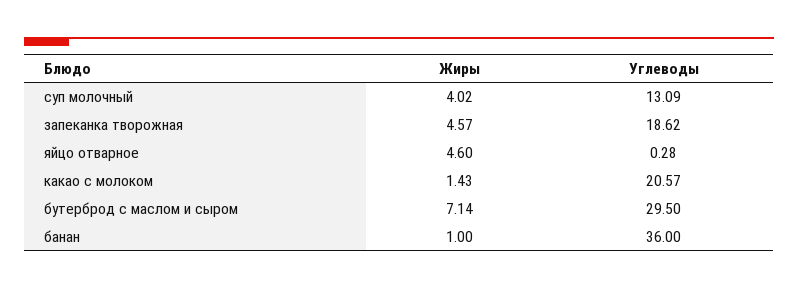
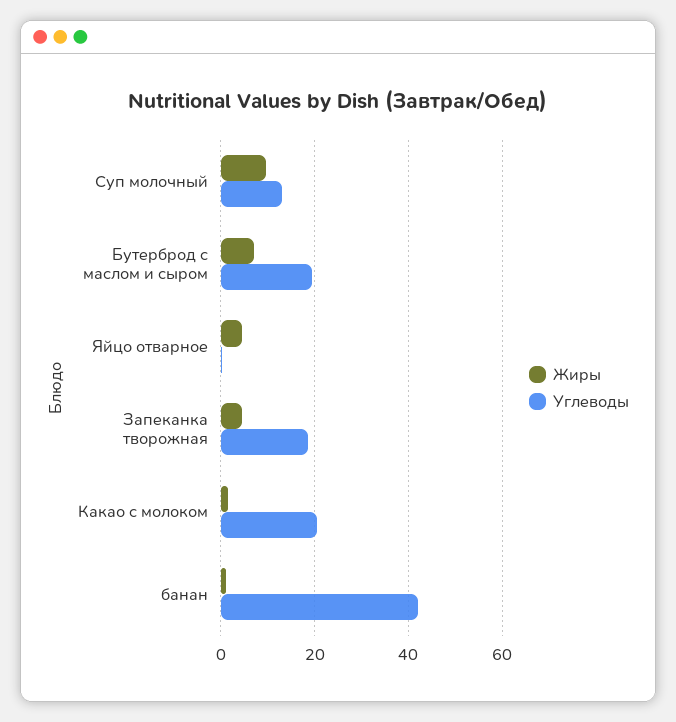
Жиры, суп молочный: 4.02 -> 10
Углеводы, бутерброд с маслом и сыром: 29.5 -> 20
Углеводы, банан: 36 -> 42

